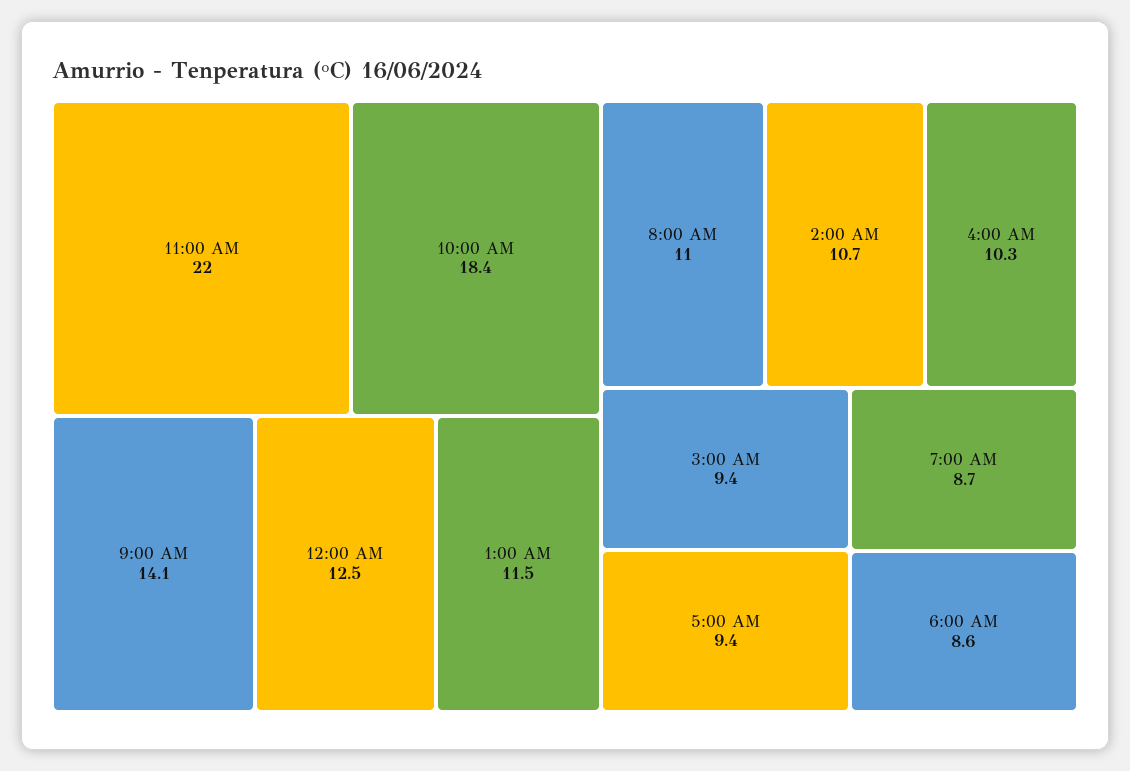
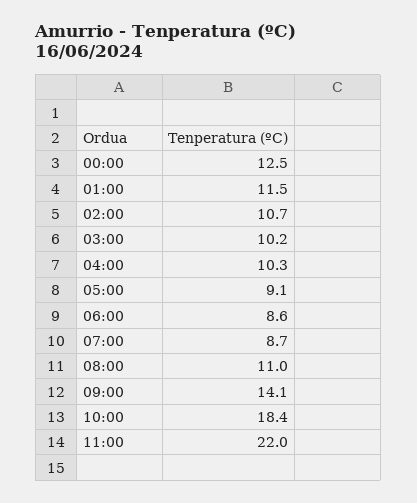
3:00 AM: 9.4 -> 10.2
5:00 AM: 9.4 -> 9.1

